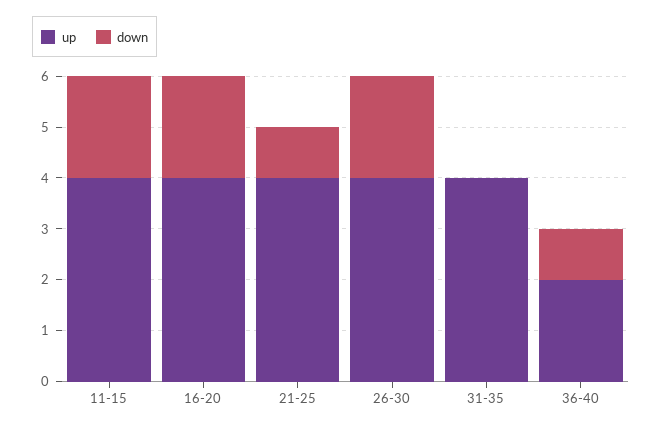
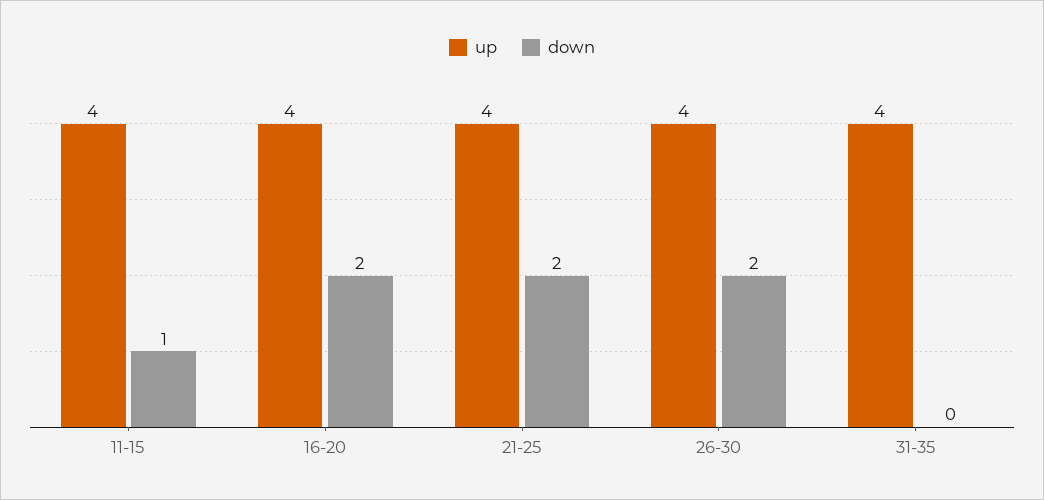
down, 11-15: 2 -> 1
down, 21-25: 1 -> 2
up, 36-40: 2 -> none
down, 36-40: 1 -> none

